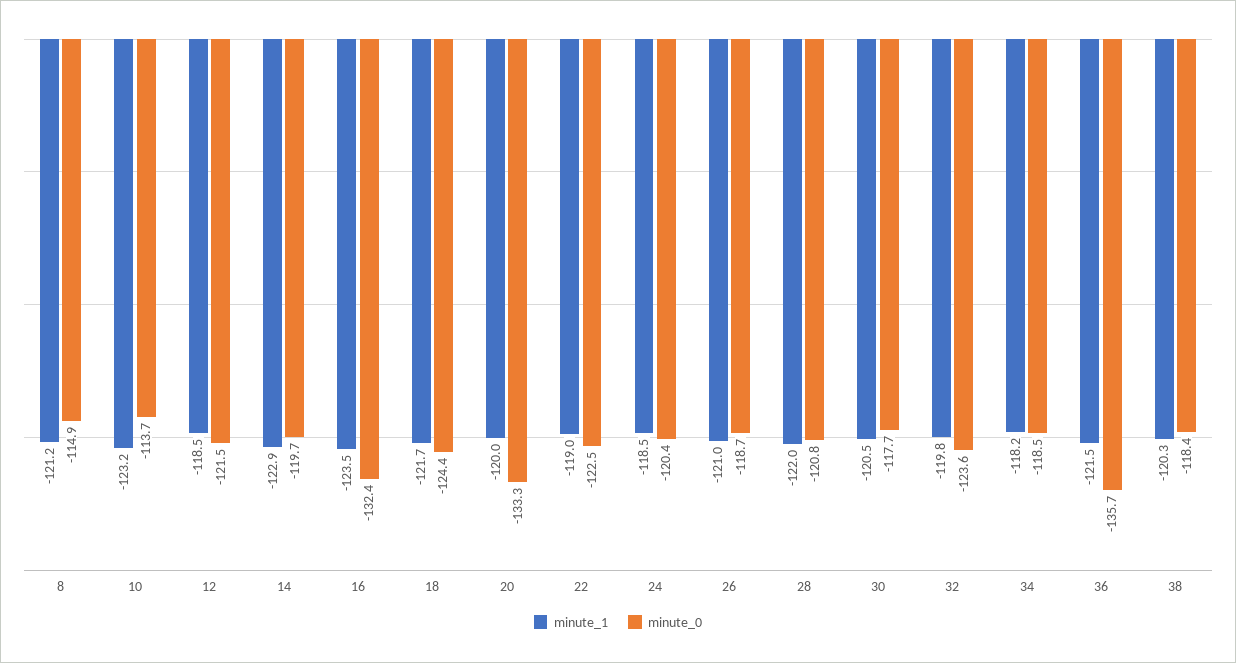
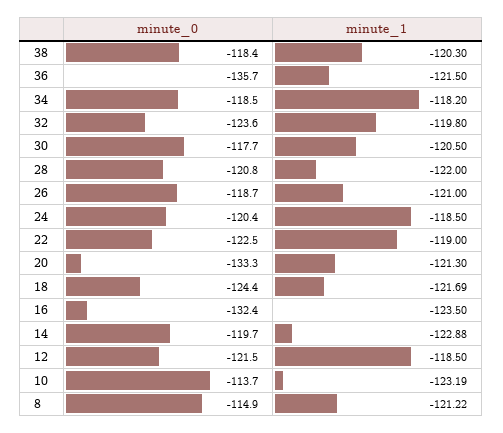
minute_1, 20: -120 -> -121.3

